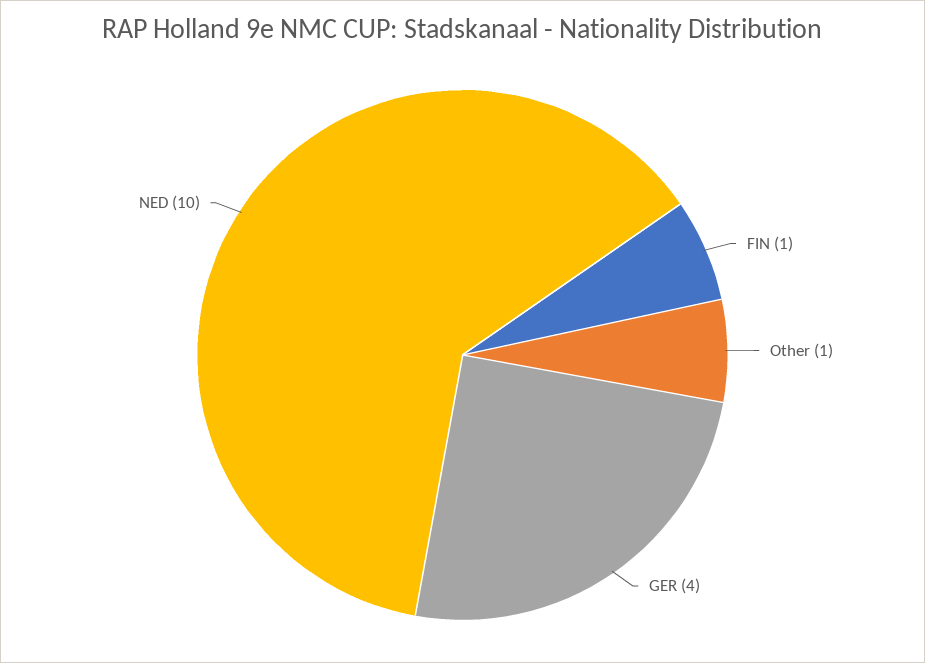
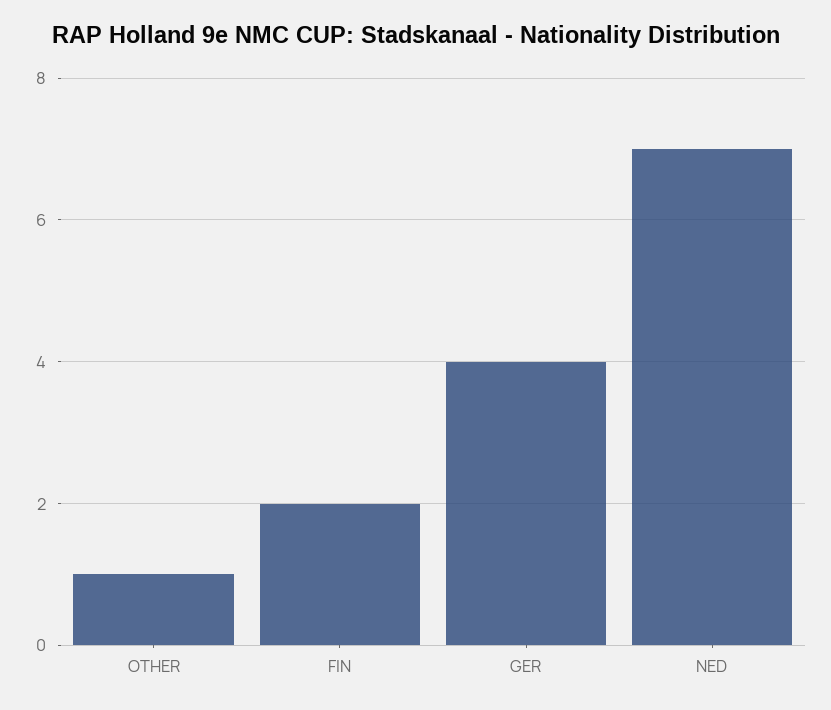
FIN: 1 -> 2
NED: 10 -> 7

